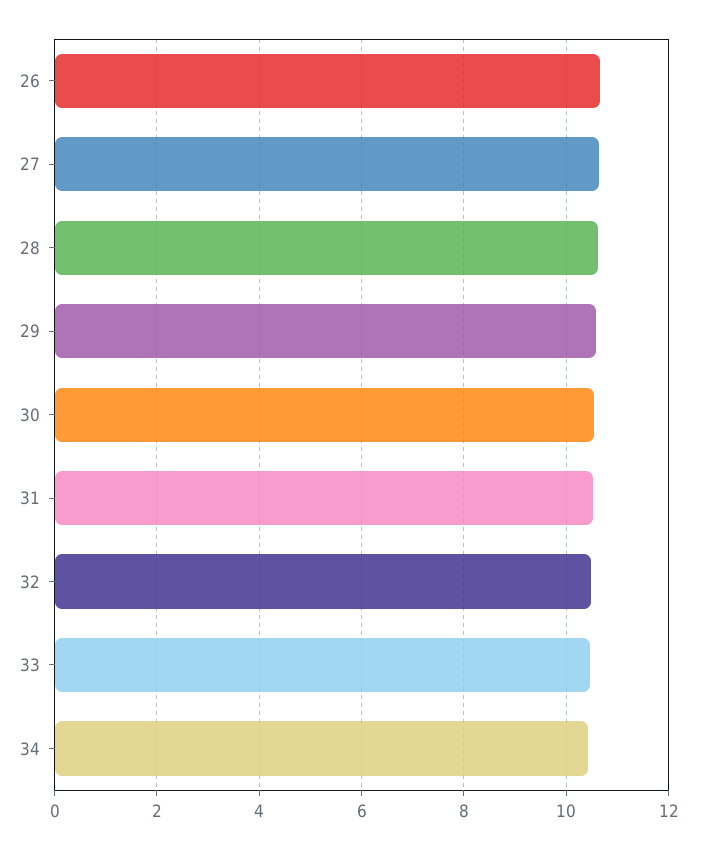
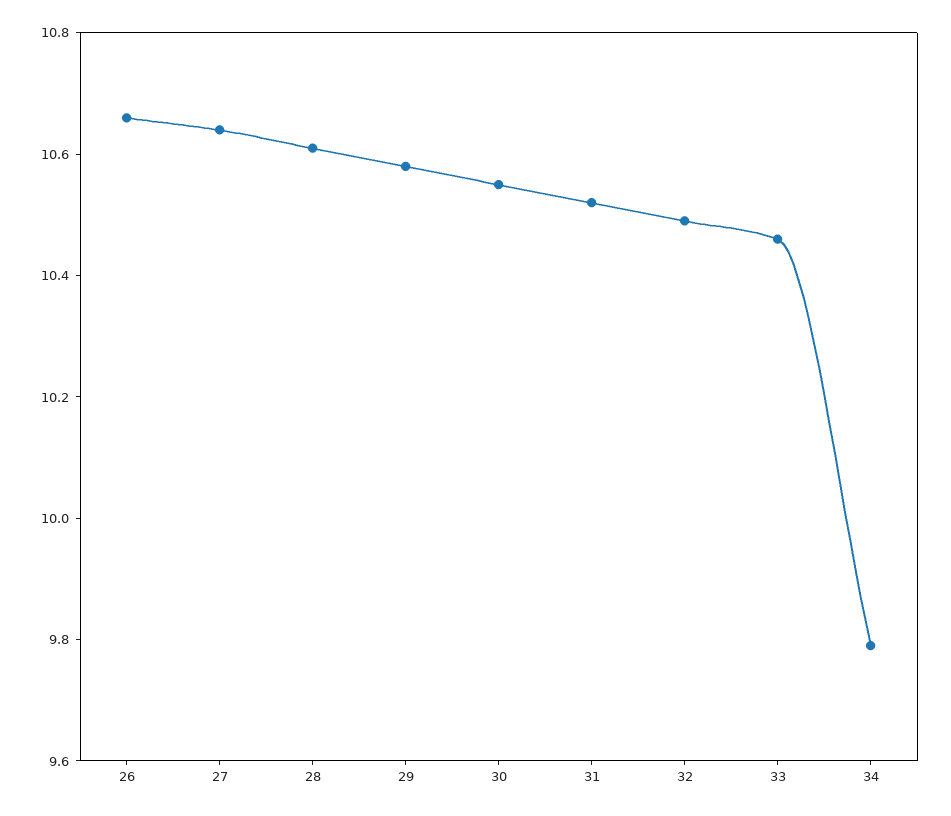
34: 10.4 -> 9.8

